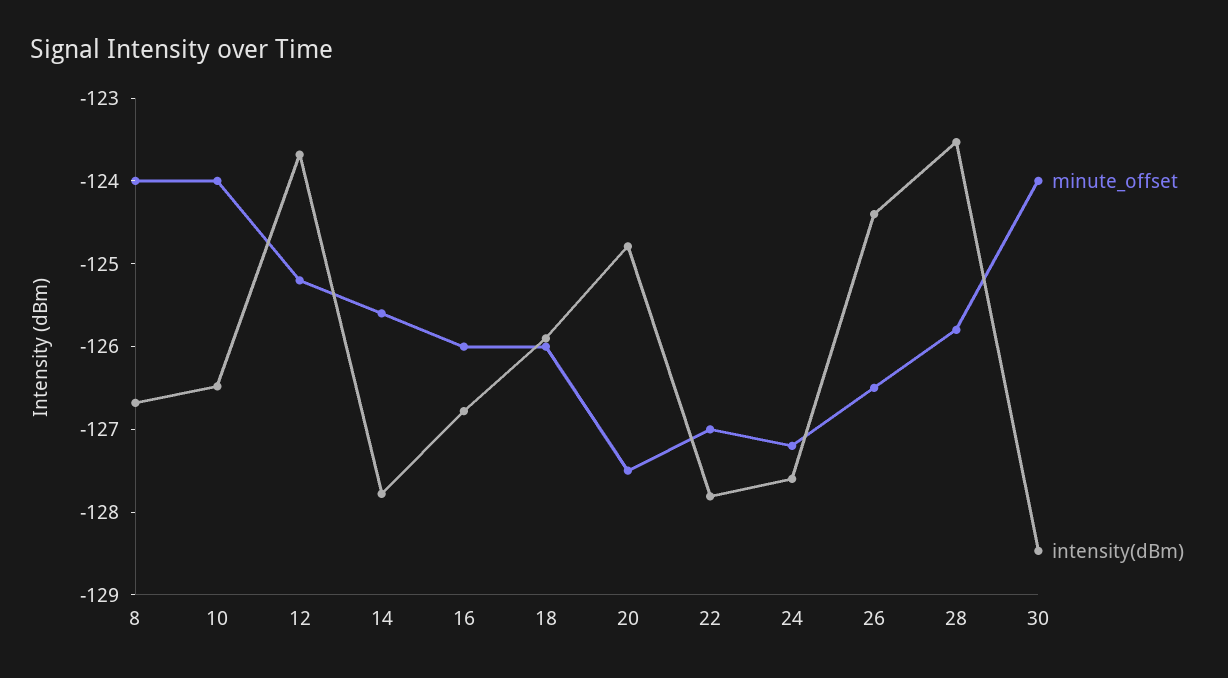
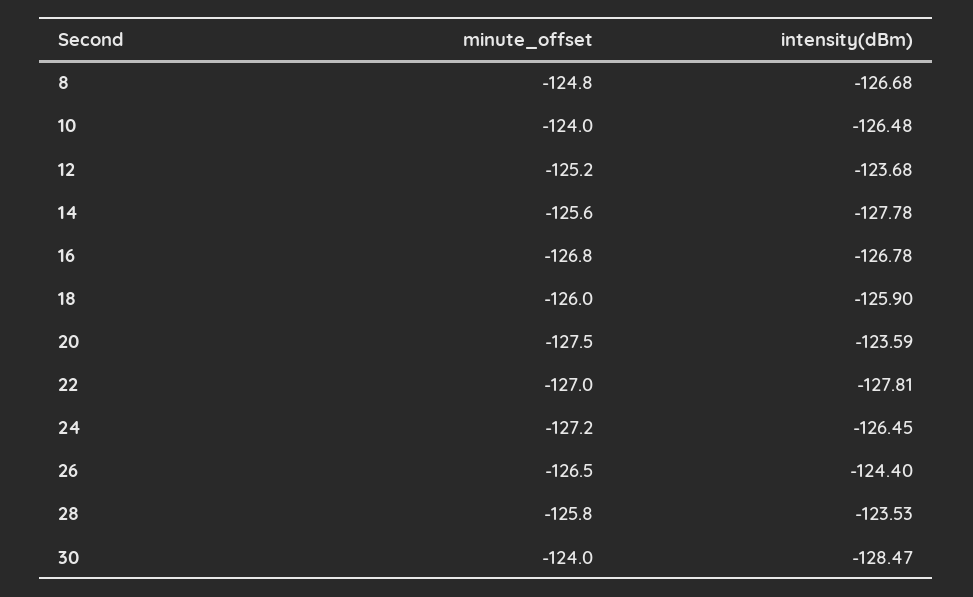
minute_offset, 8: -124 -> -124.8
minute_offset, 16: -126 -> -126.8
intensity(dBm), 20: -124.8 -> -123.59
intensity(dBm), 24: -127.6 -> -126.45

